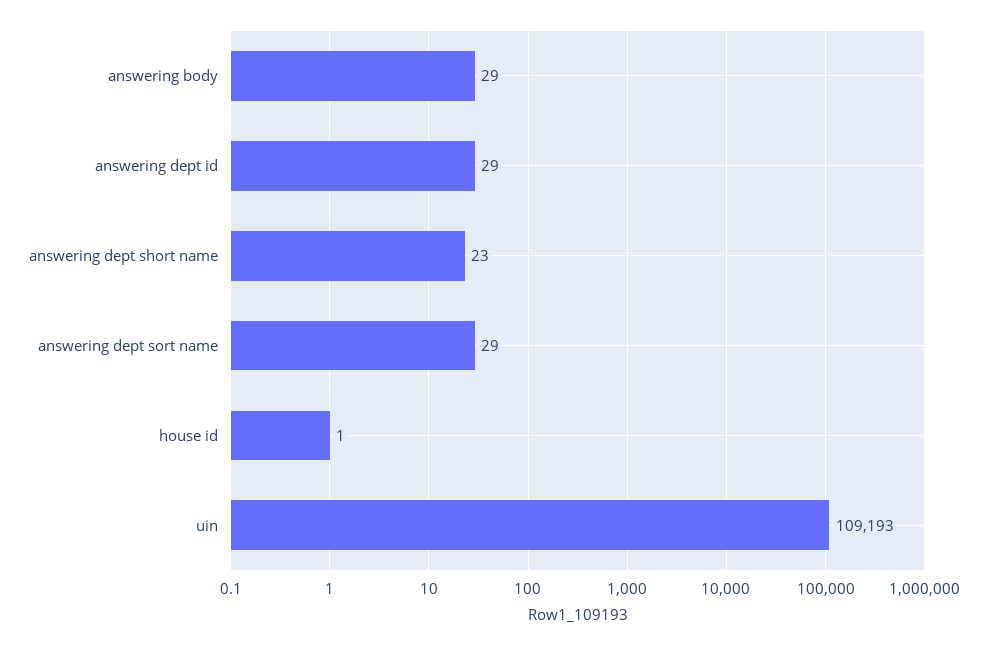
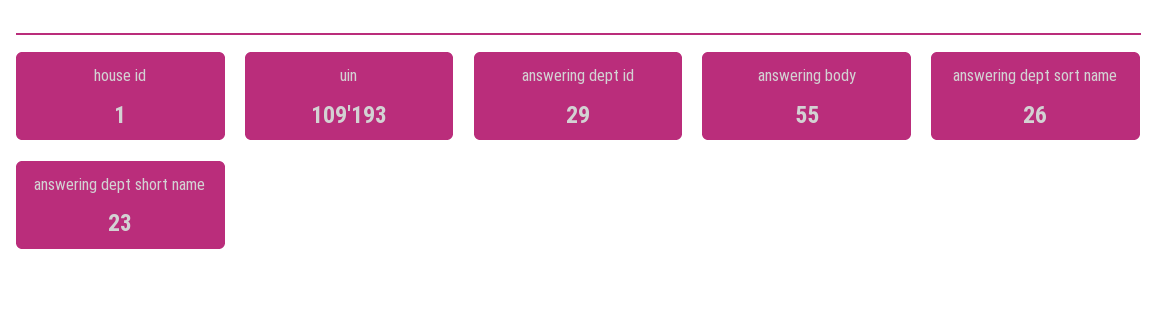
answering body: 29 -> 55
answering dept sort name: 29 -> 26

